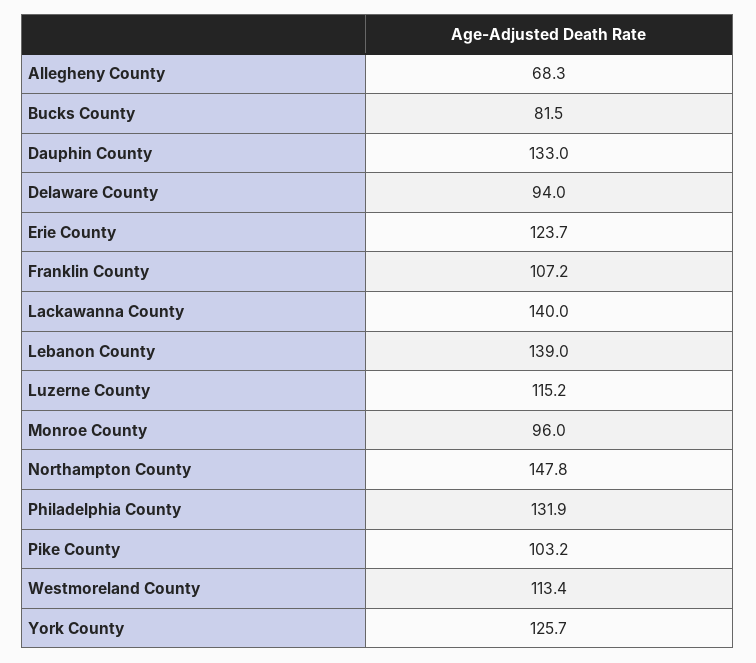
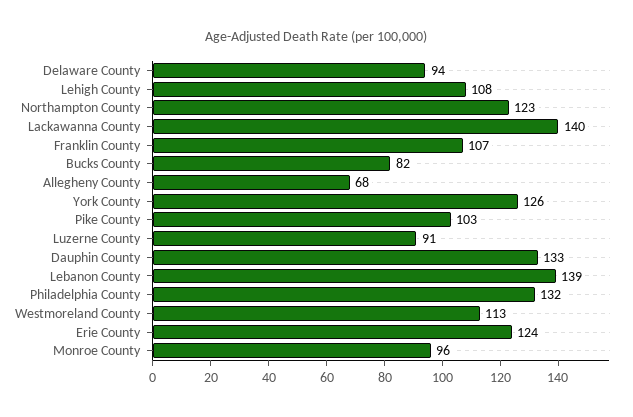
Luzerne County: 115.2 -> 91
Northampton County: 147.8 -> 123
Lehigh County: none -> 108

